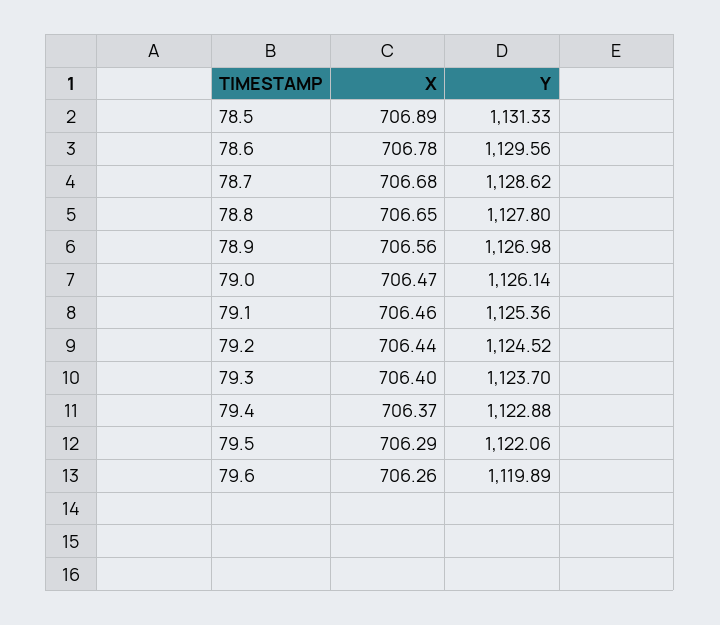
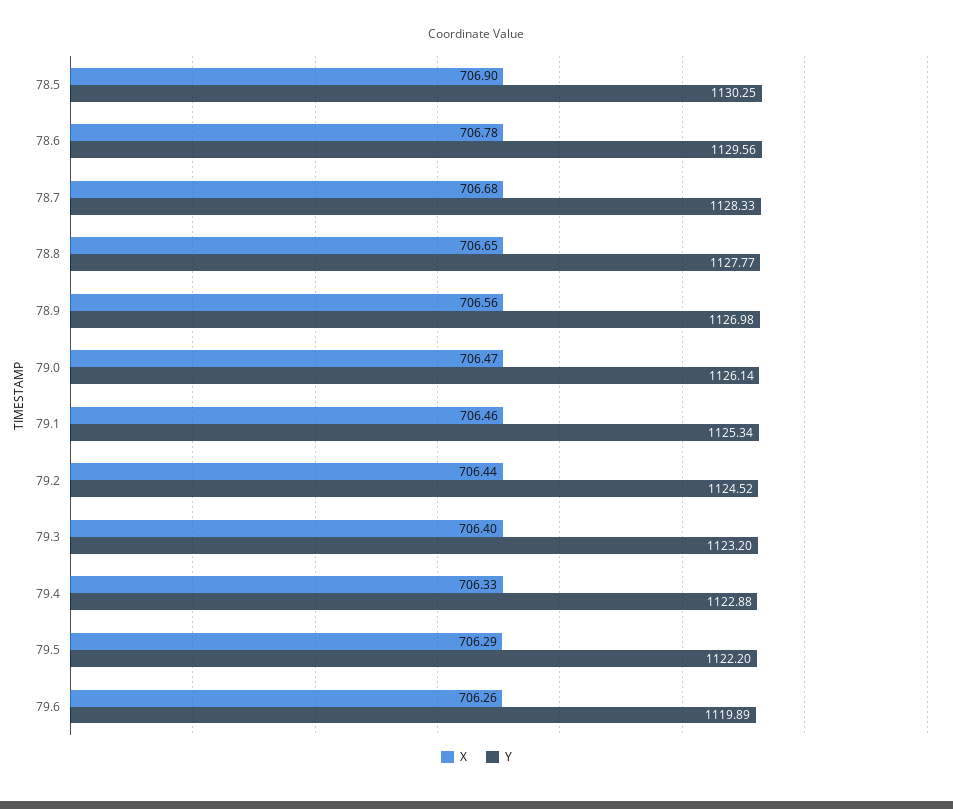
X, 78.5: 706.89 -> 706.9
Y, 78.5: 1131.33 -> 1130.25
Y, 78.7: 1128.62 -> 1128.33
Y, 78.8: 1127.8 -> 1127.77
Y, 79.1: 1125.36 -> 1125.34
Y, 79.3: 1123.7 -> 1123.2
X, 79.4: 706.37 -> 706.33
Y, 79.5: 1122.06 -> 1122.2

